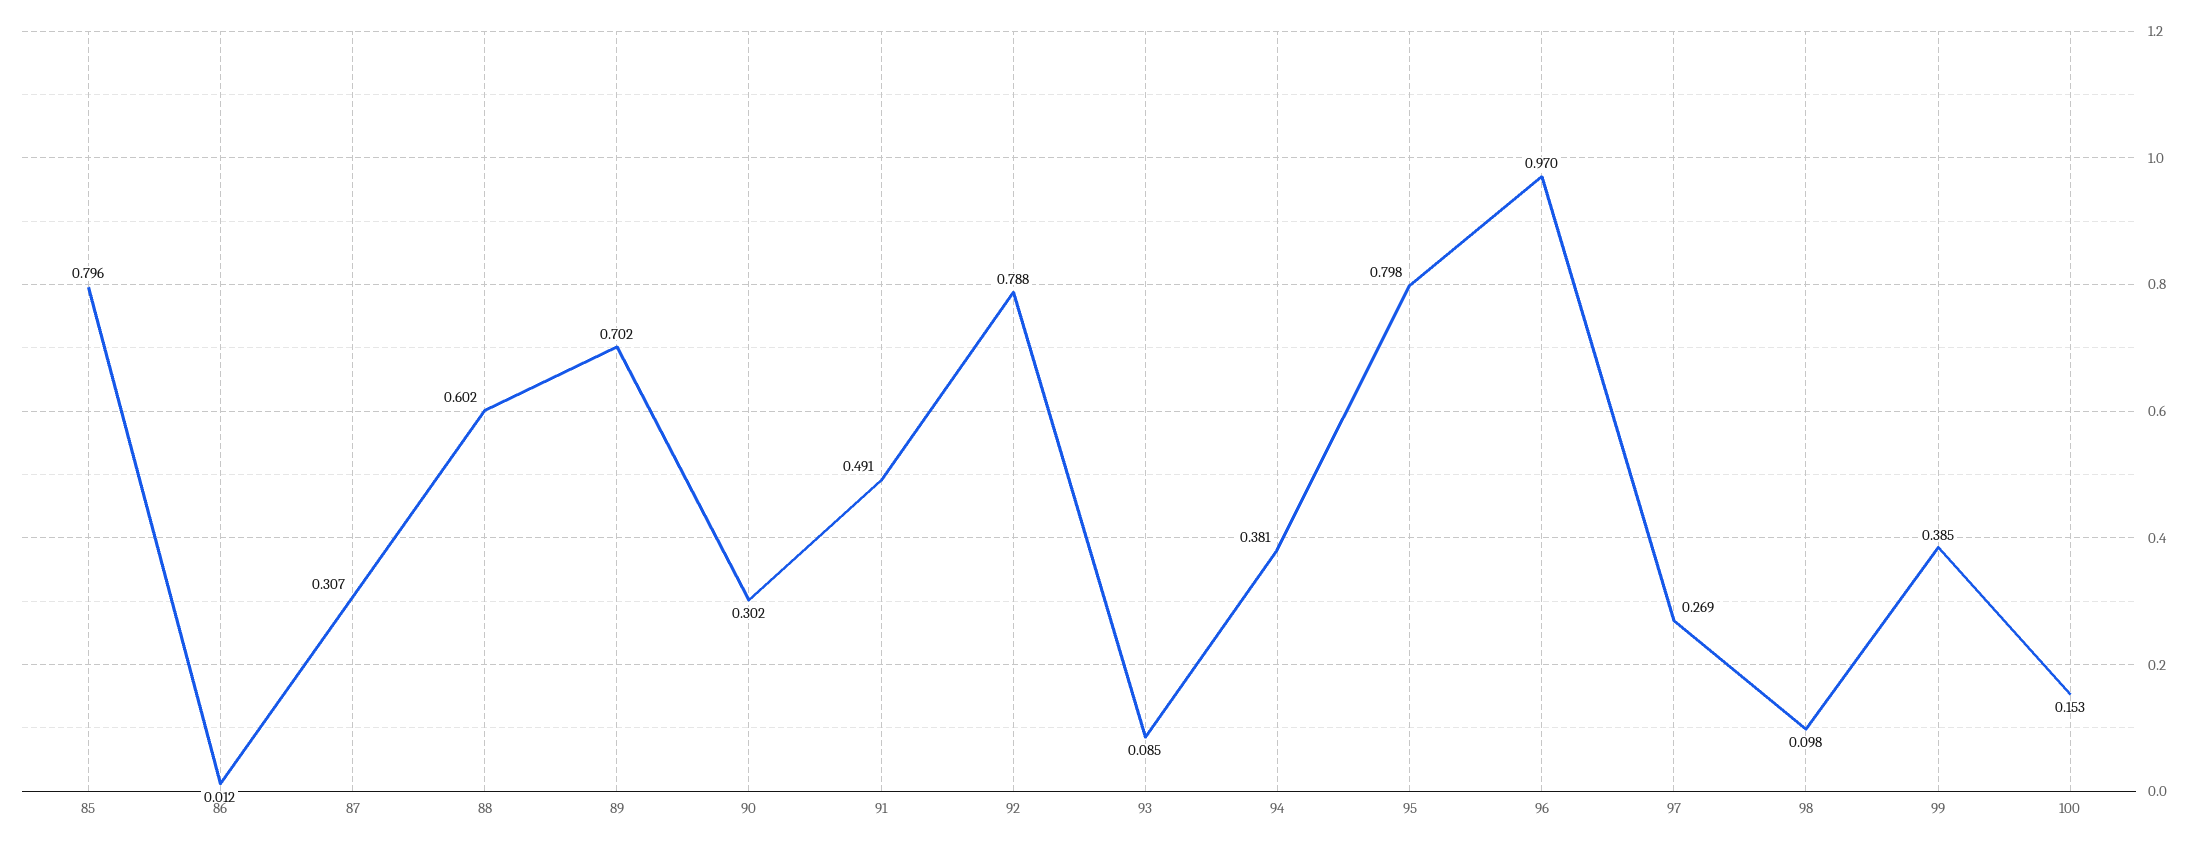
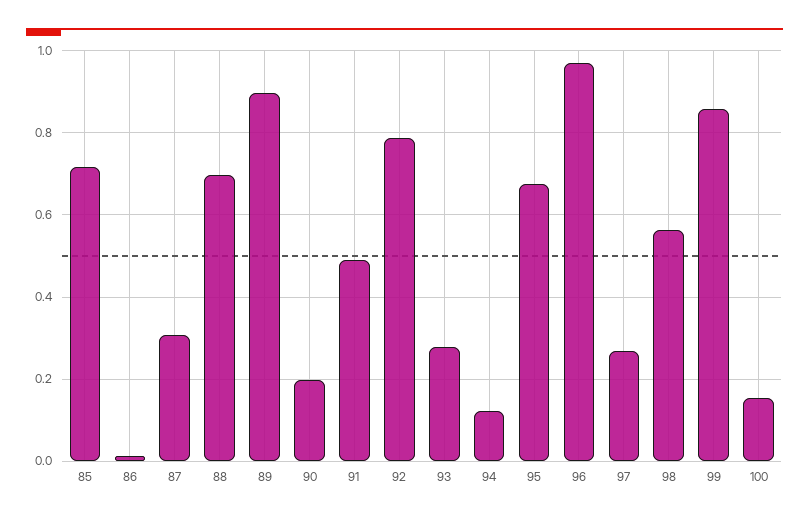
85: 0.796 -> 0.72
88: 0.602 -> 0.7
89: 0.702 -> 0.9
90: 0.302 -> 0.2
93: 0.085 -> 0.28
94: 0.381 -> 0.12
95: 0.798 -> 0.68
98: 0.098 -> 0.56
99: 0.385 -> 0.86

